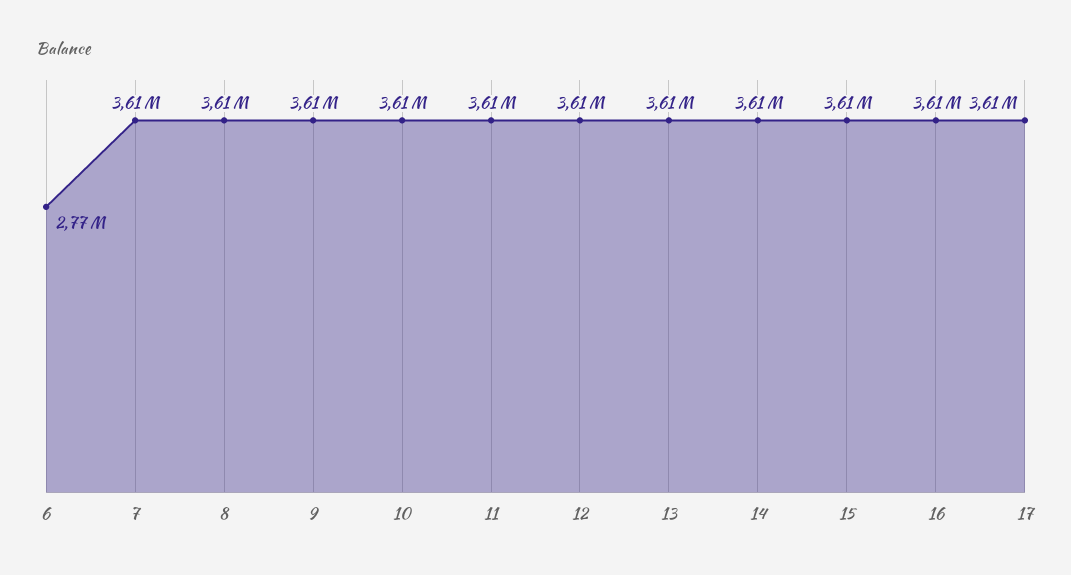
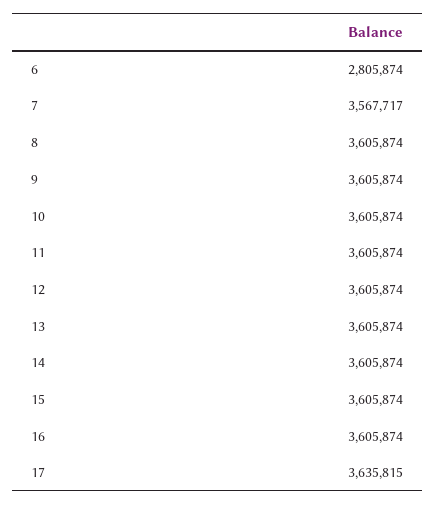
6: 2770000 -> 2805874
7: 3610000 -> 3567717
17: 3610000 -> 3635815

